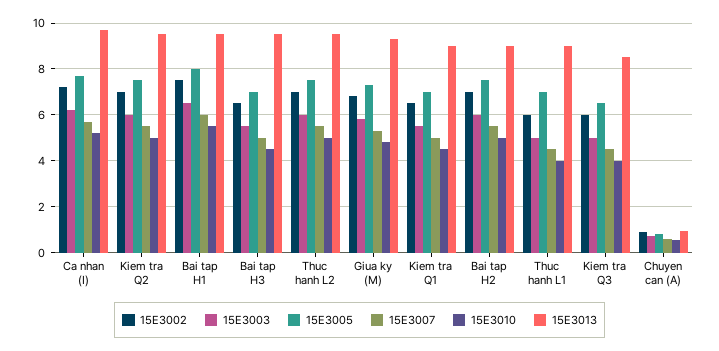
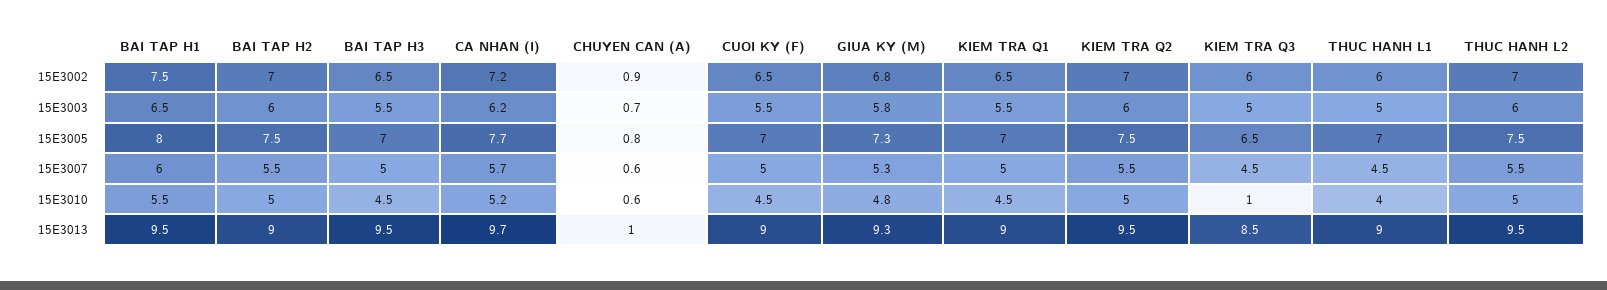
15E3010, Kiem tra Q3: 4 -> 1
15E3002, CUOI KY (F): none -> 6.5
15E3003, CUOI KY (F): none -> 5.5
15E3005, CUOI KY (F): none -> 7
15E3007, CUOI KY (F): none -> 5
15E3010, CUOI KY (F): none -> 4.5
15E3013, CUOI KY (F): none -> 9

